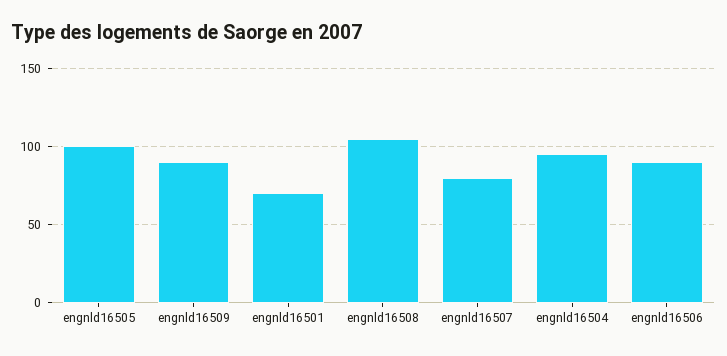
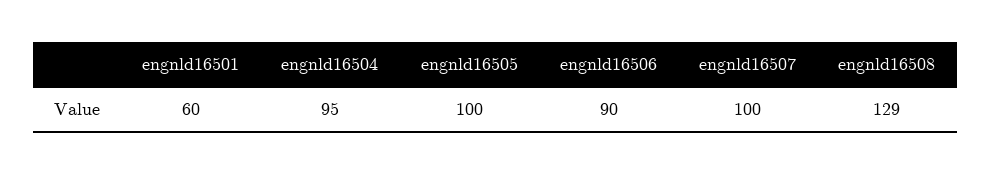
engnld16509: 90 -> none
engnld16501: 70 -> 60
engnld16508: 105 -> 129
engnld16507: 80 -> 100

